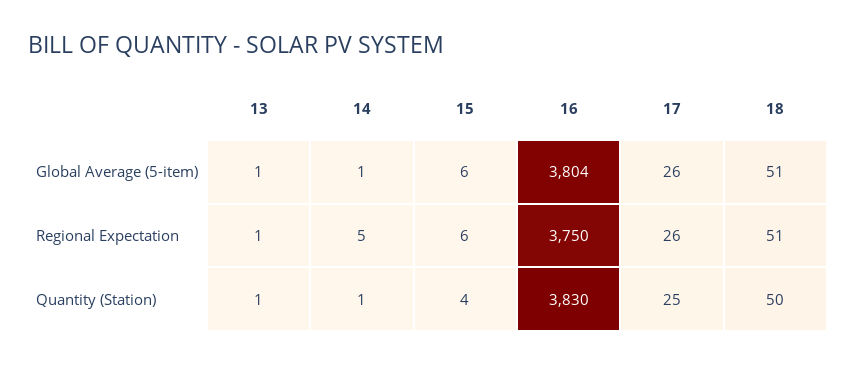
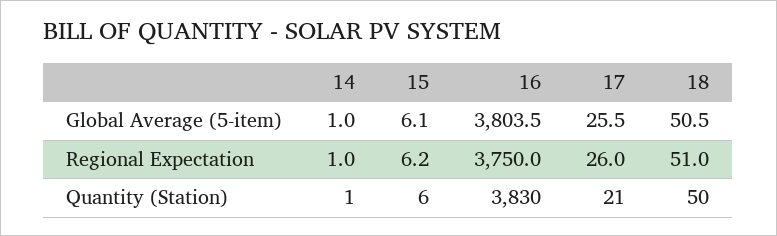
13, Global Average (5-item): 1 -> none
13, Regional Expectation: 1 -> none
14, Regional Expectation: 5 -> 1
13, Quantity (Station): 1 -> none
15, Quantity (Station): 4 -> 6
17, Quantity (Station): 25 -> 21

